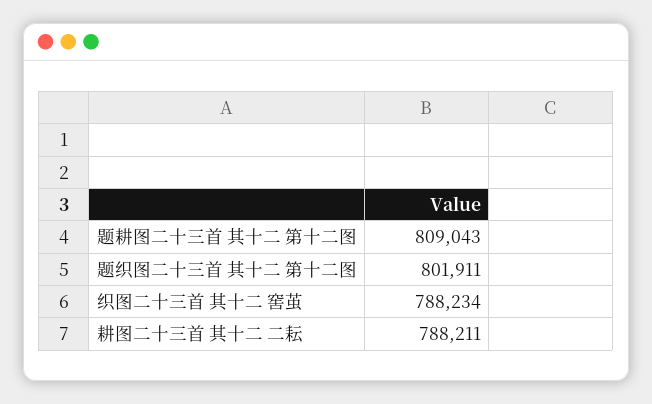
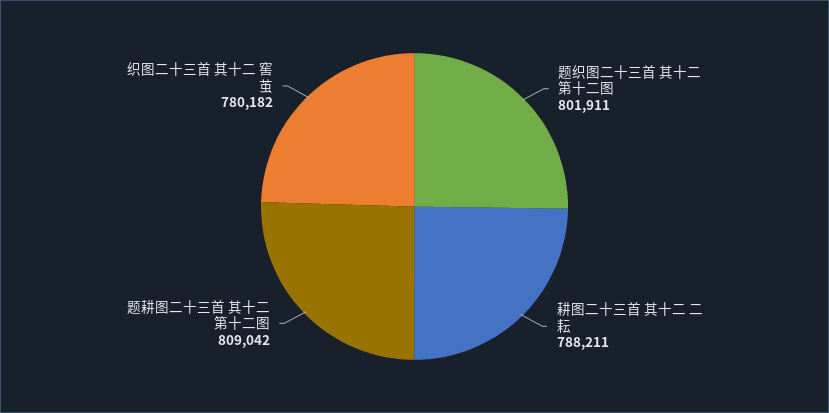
题耕图二十三首 其十二 第十二图: 809043 -> 809042
织图二十三首 其十二 窖茧: 788234 -> 780182

